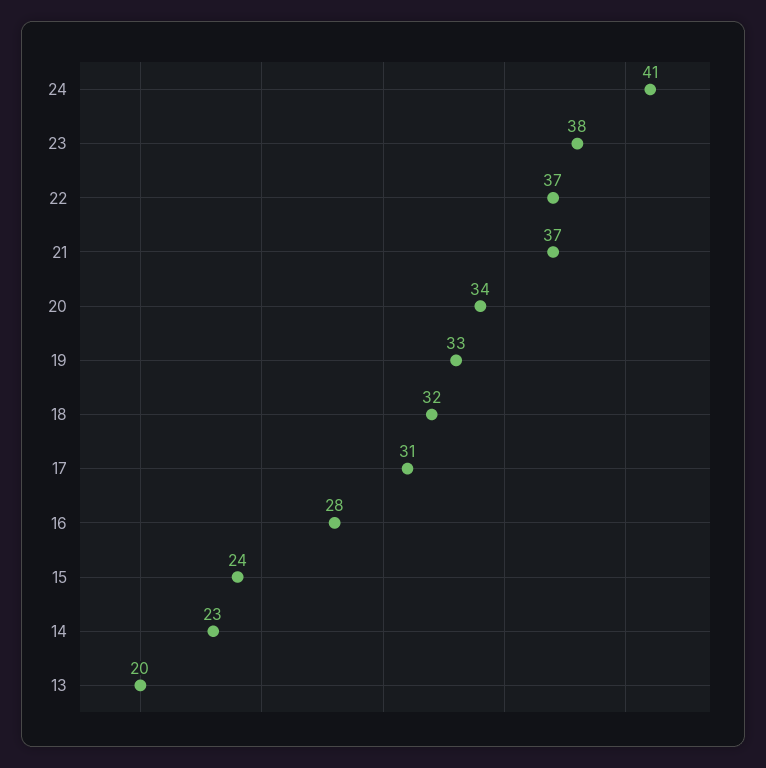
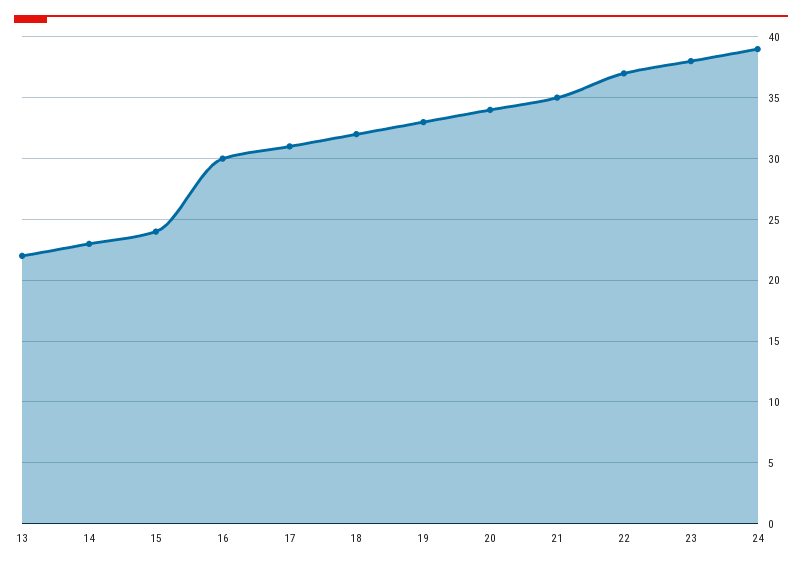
24: 41 -> 39
21: 37 -> 35
16: 28 -> 30
13: 20 -> 22

